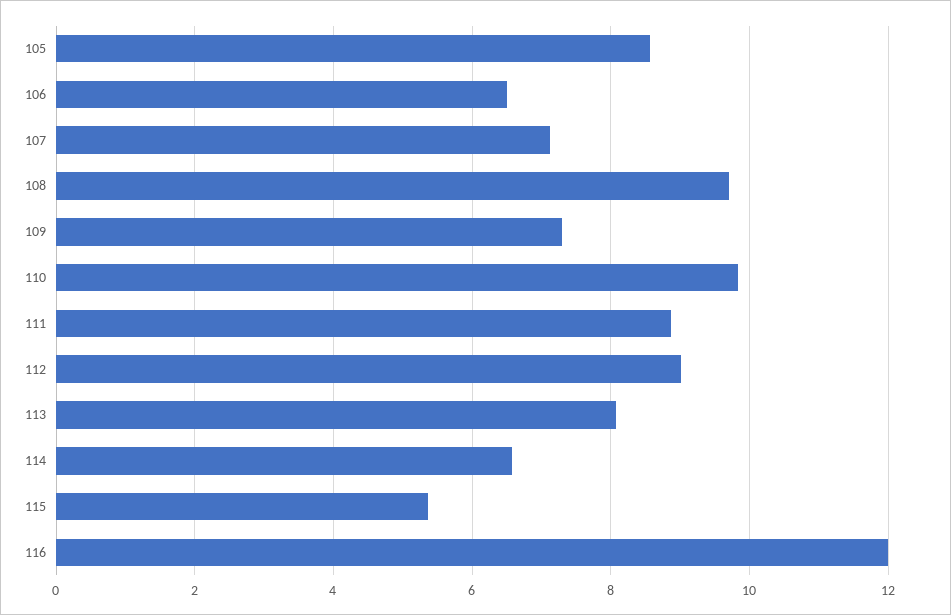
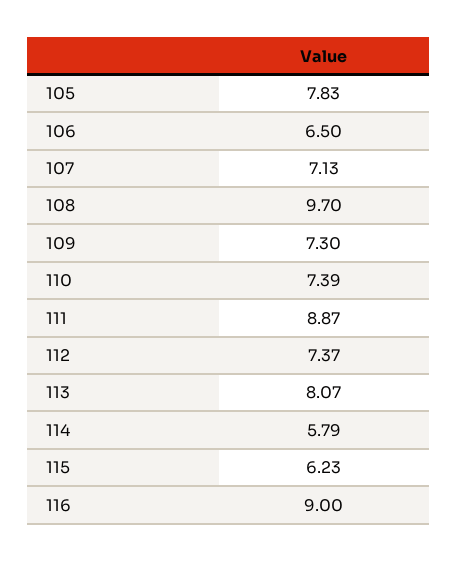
105: 8.6 -> 7.83
110: 9.8 -> 7.39
112: 9 -> 7.37
114: 6.6 -> 5.79
115: 5.4 -> 6.23
116: 12 -> 9

